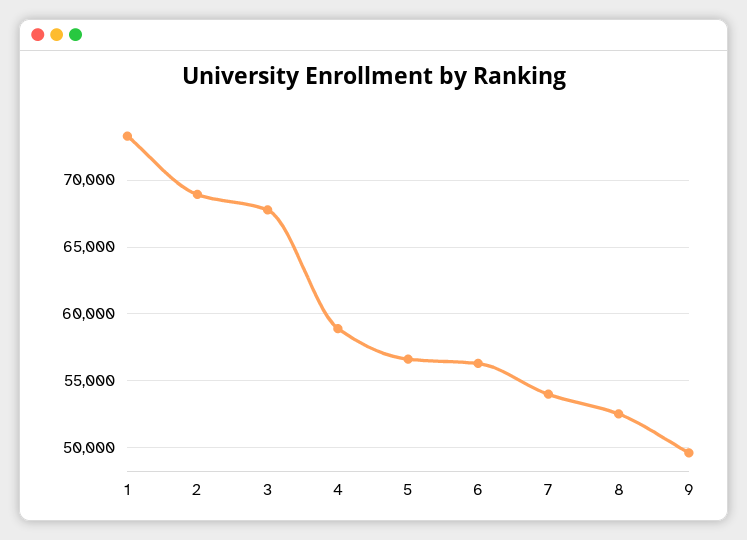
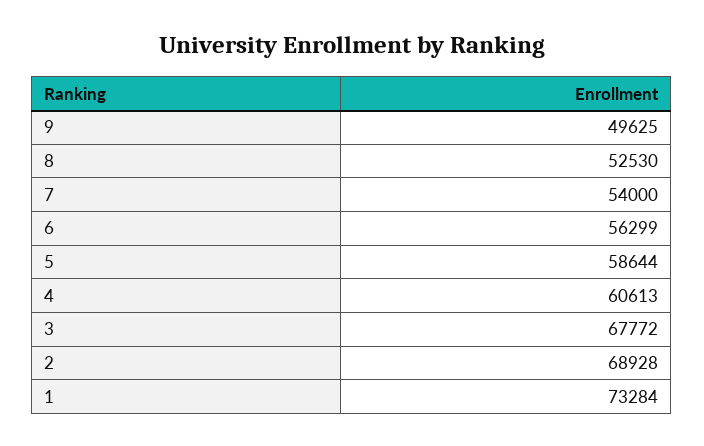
4: 59000 -> 60613
5: 56500 -> 58644

